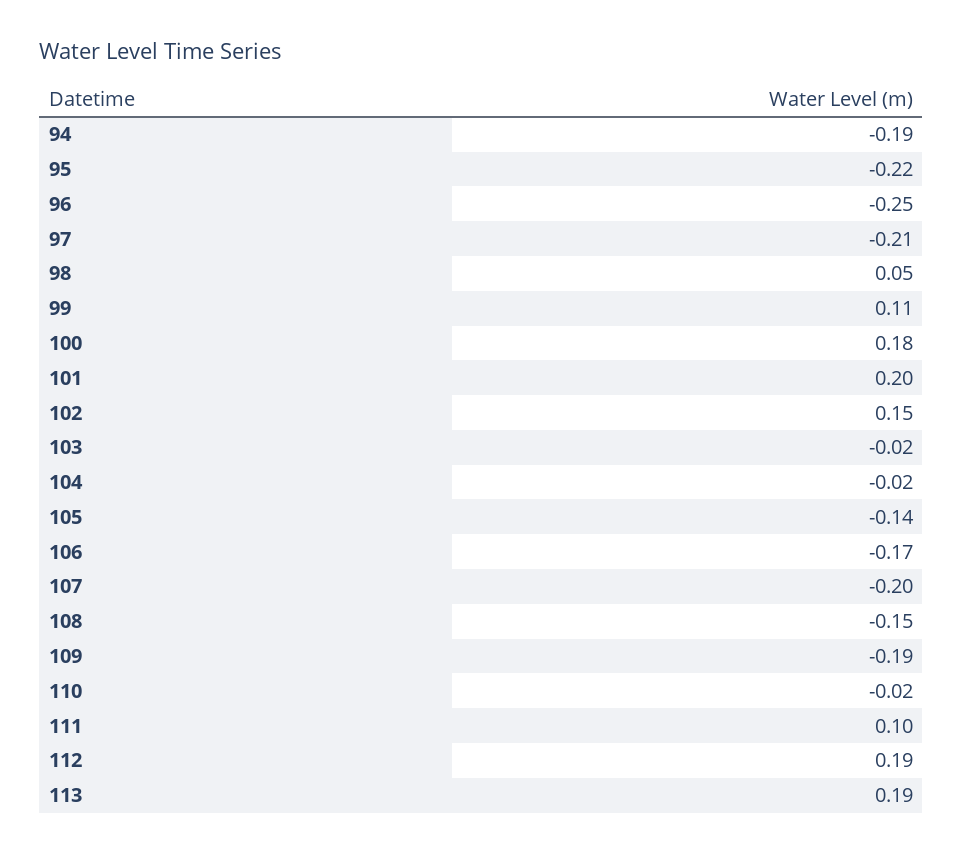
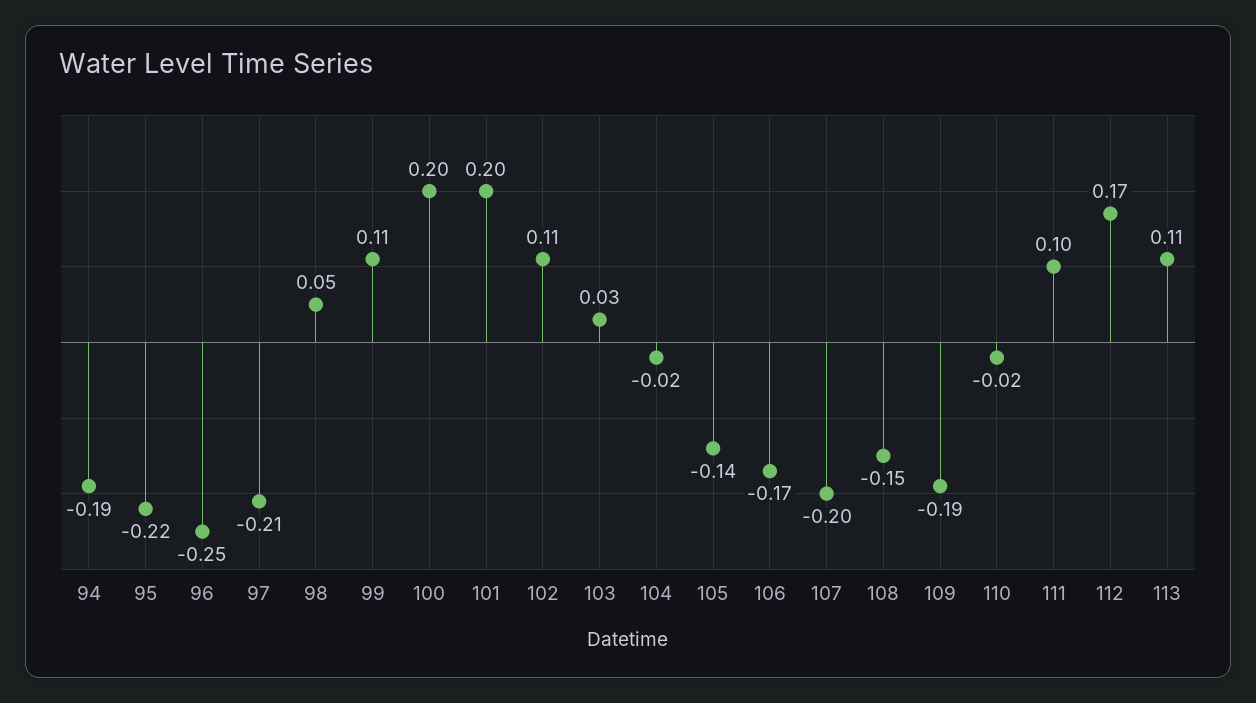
100: 0.18 -> 0.2
102: 0.15 -> 0.11
103: -0.02 -> 0.03
112: 0.19 -> 0.17
113: 0.19 -> 0.11

